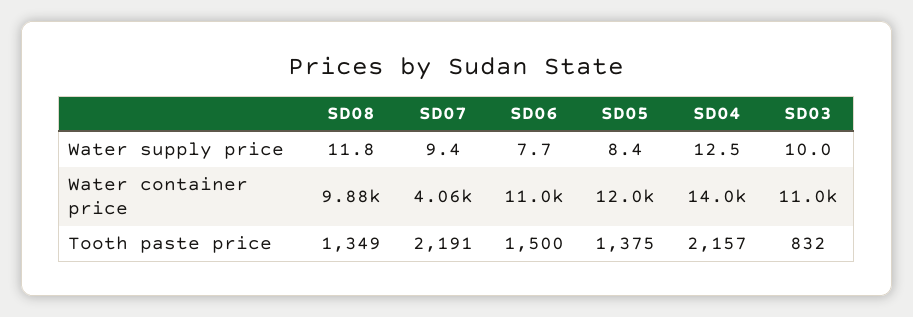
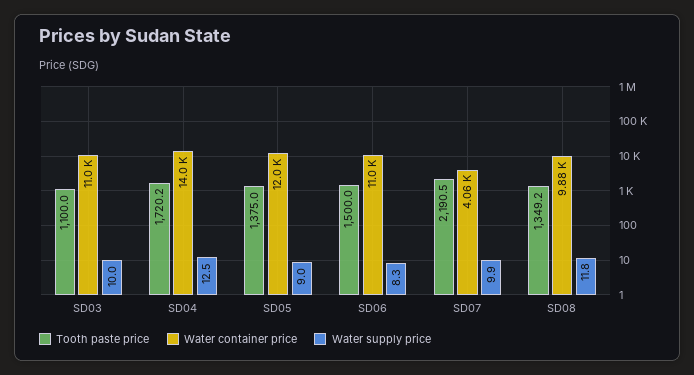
Water supply price, SD07: 9.4 -> 9.9
Water supply price, SD06: 7.7 -> 8.3
Water supply price, SD05: 8.4 -> 9
Tooth paste price, SD04: 2157 -> 1720.2
Tooth paste price, SD03: 832 -> 1100

